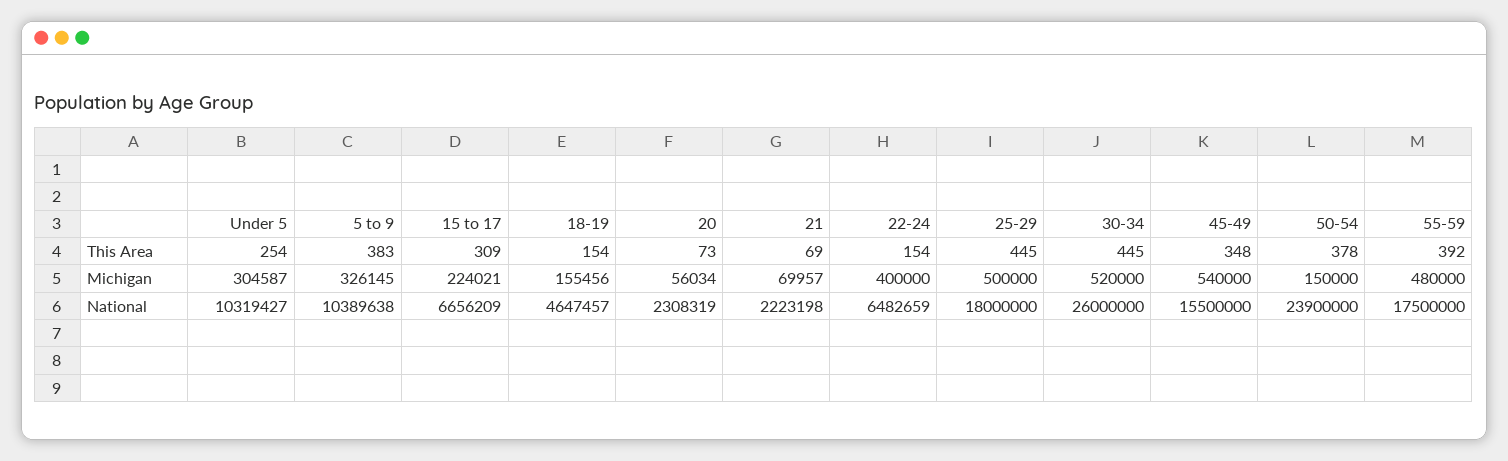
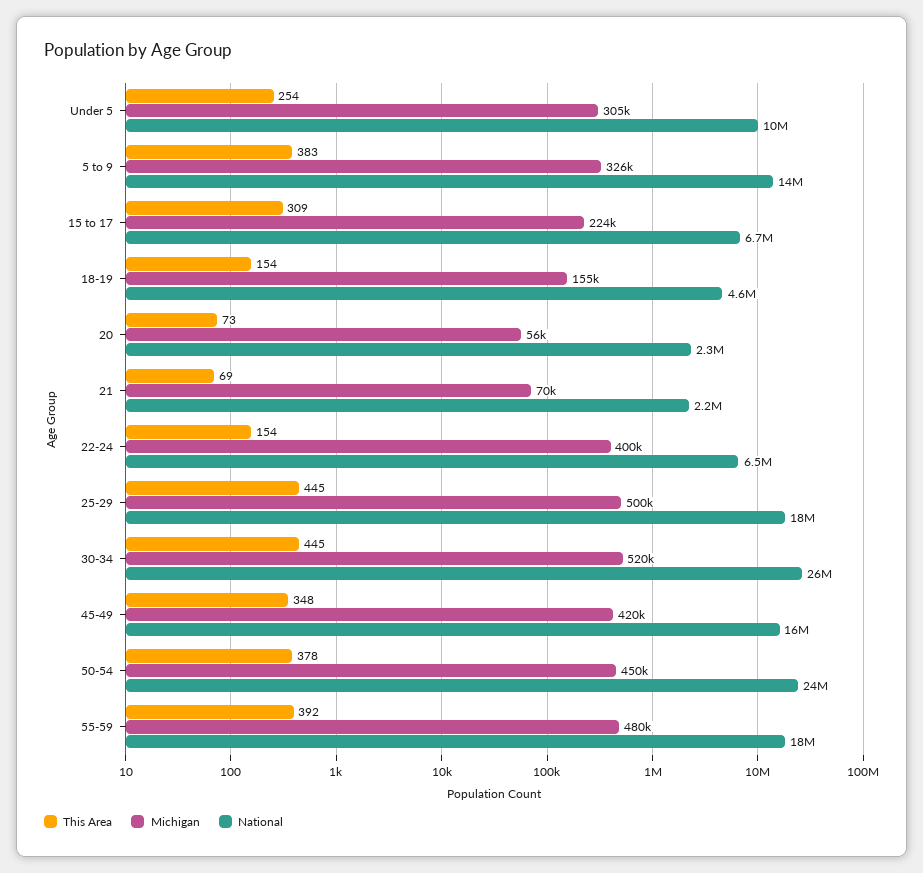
Michigan, 45-49: 540000 -> 420000
Michigan, 50-54: 150000 -> 450000
National, 5 to 9: 10389638 -> 14000000

